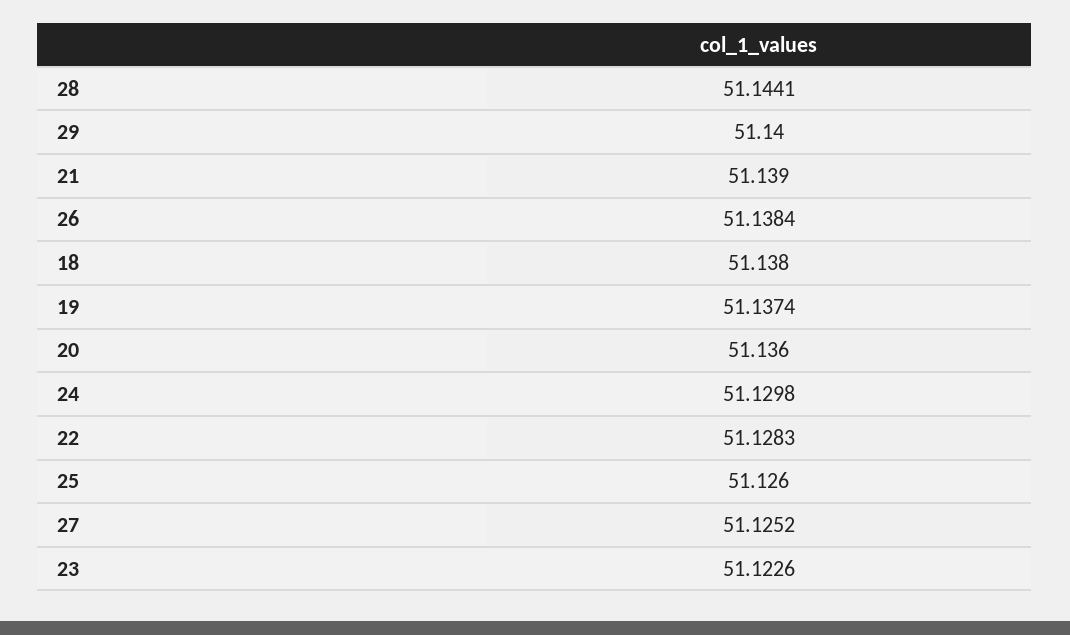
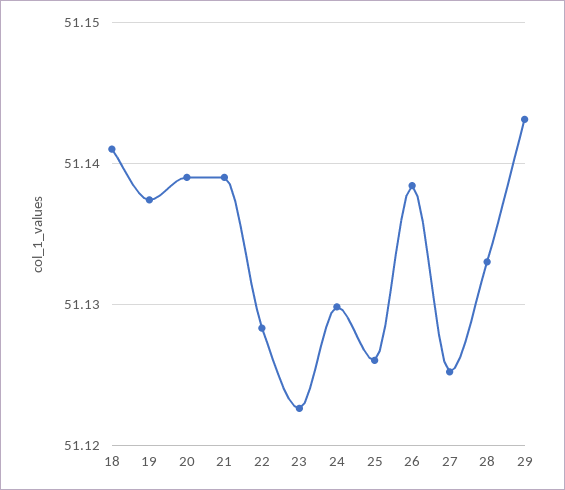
28: 51.1441 -> 51.133
29: 51.14 -> 51.143
18: 51.138 -> 51.141
20: 51.136 -> 51.139

